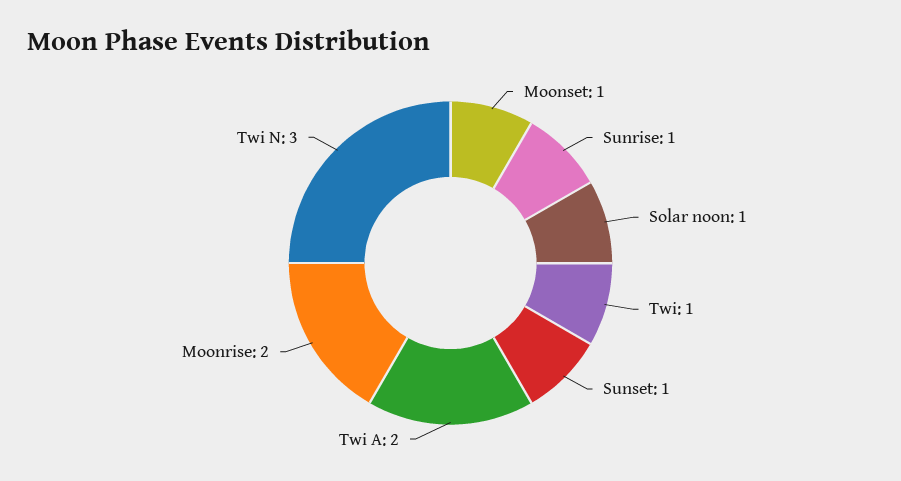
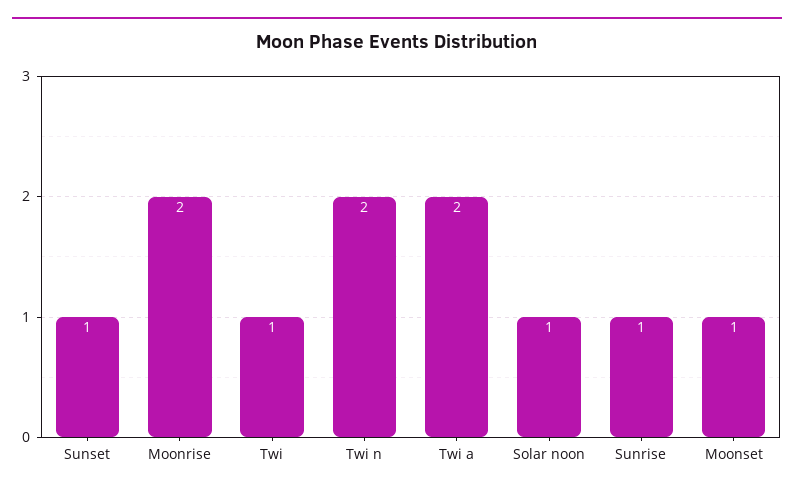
Twi N: 3 -> 2

